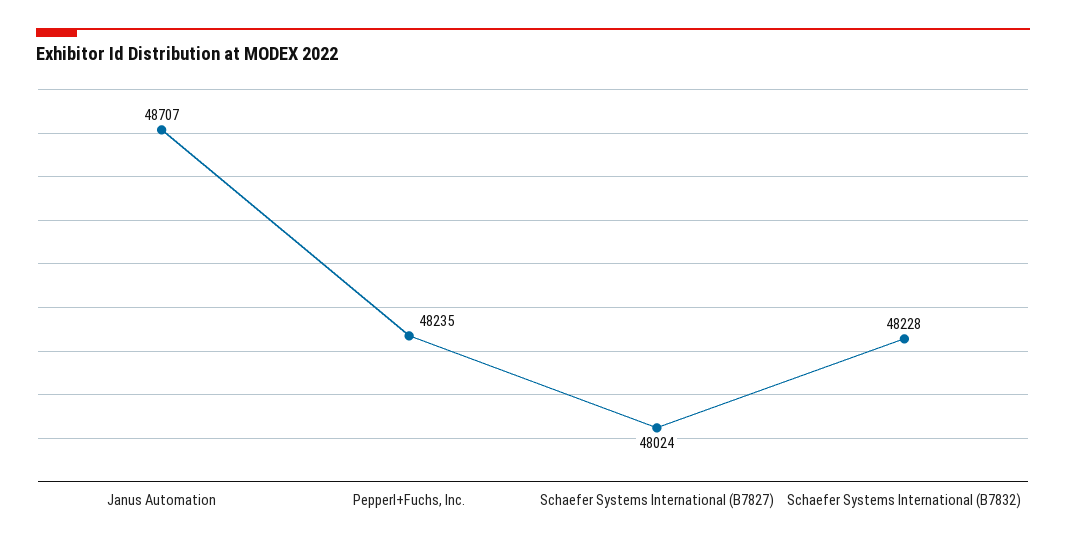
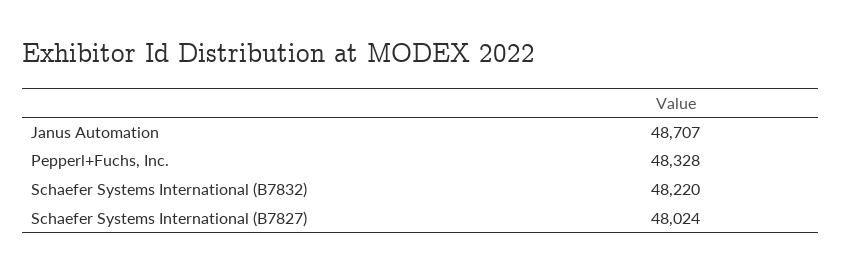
Pepperl+Fuchs, Inc.: 48235 -> 48328
Schaefer Systems International (B7832): 48228 -> 48220

